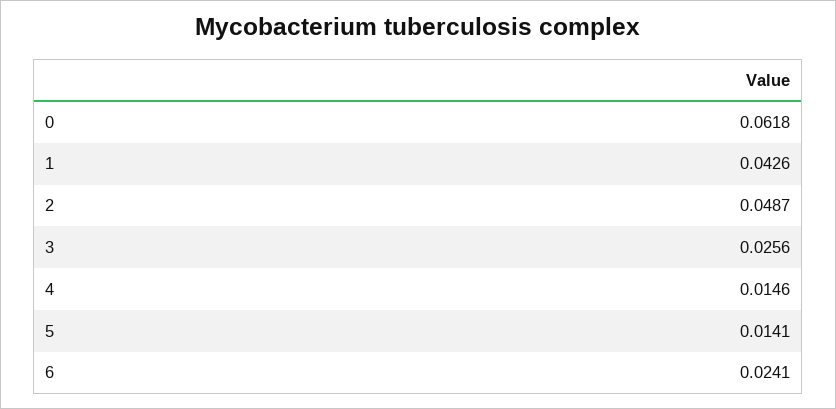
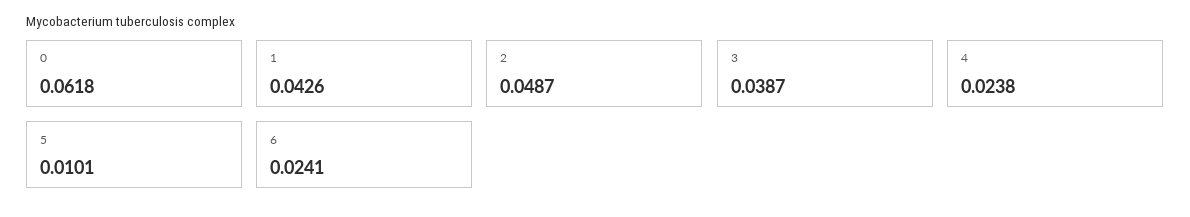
3: 0.0256 -> 0.0387
4: 0.0146 -> 0.0238
5: 0.0141 -> 0.0101

